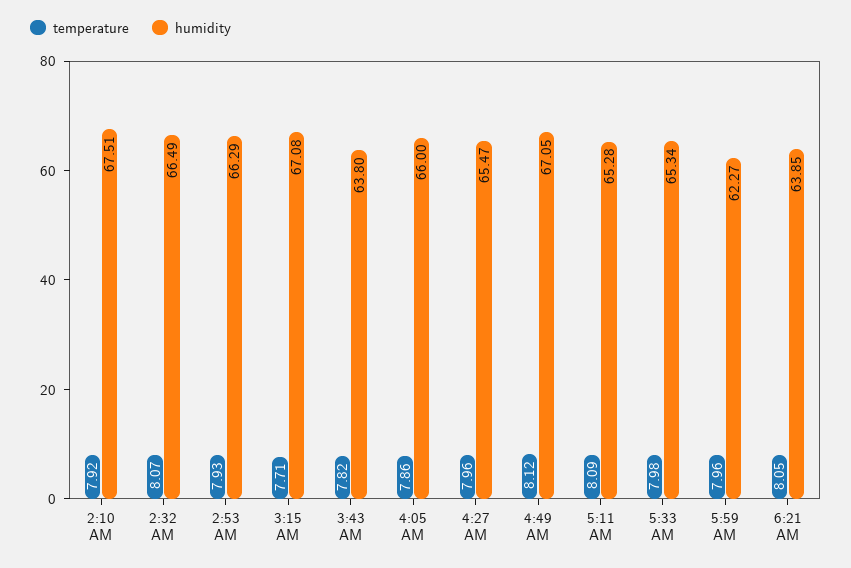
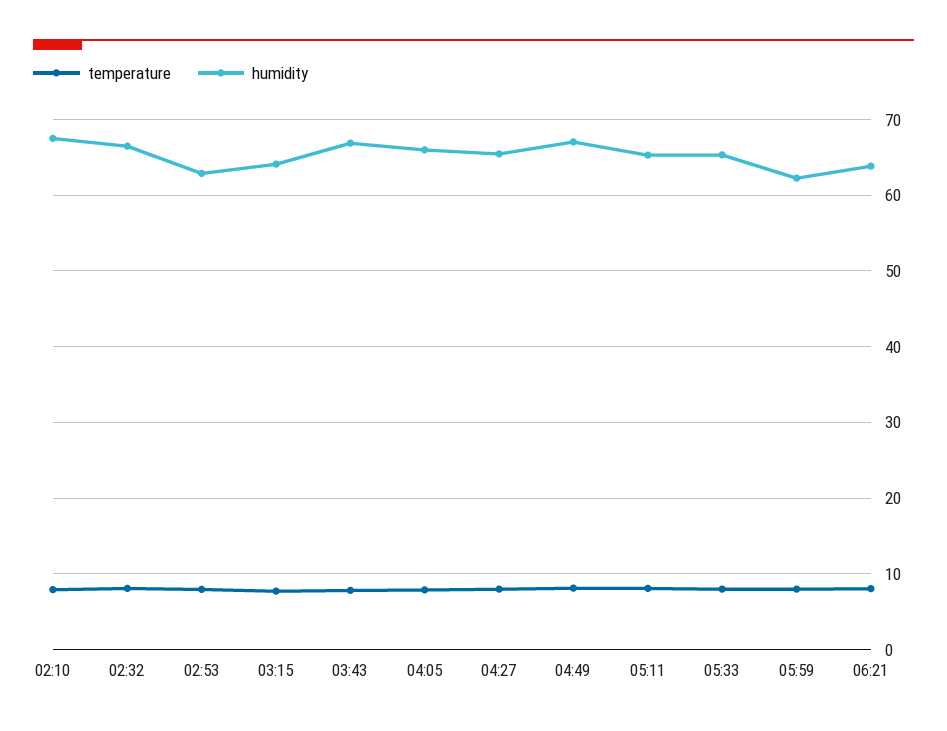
humidity, 2:53 AM: 66.29 -> 63
humidity, 3:15 AM: 67.08 -> 64
humidity, 3:43 AM: 63.8 -> 67

